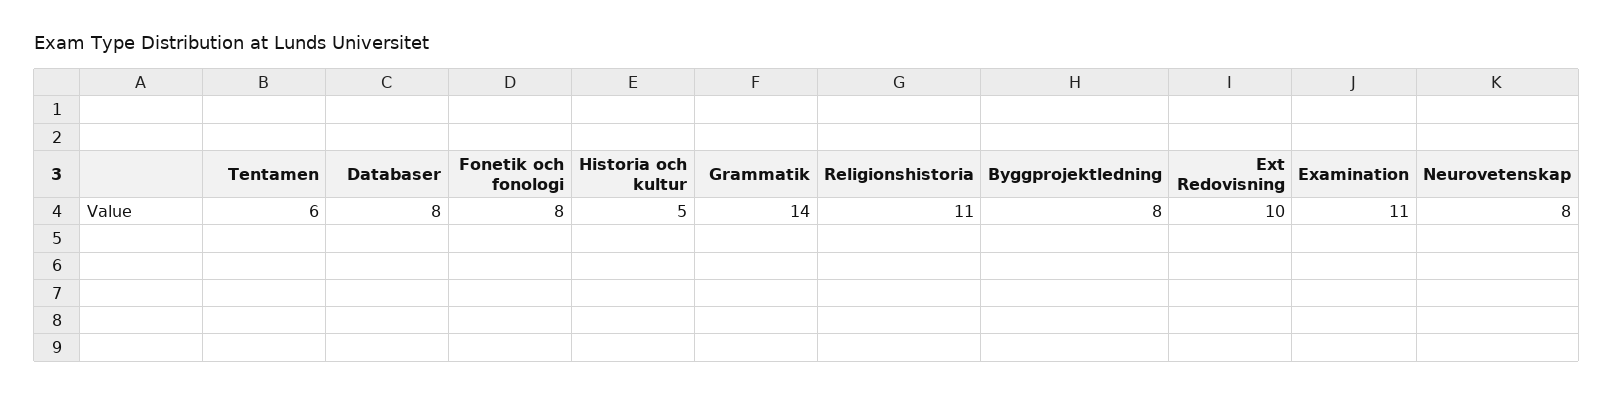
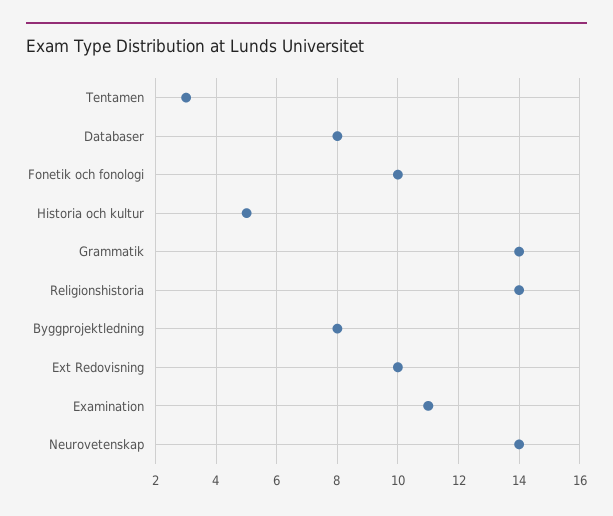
Tentamen: 6 -> 3
Fonetik och fonologi: 8 -> 10
Religionshistoria: 11 -> 14
Neurovetenskap: 8 -> 14

